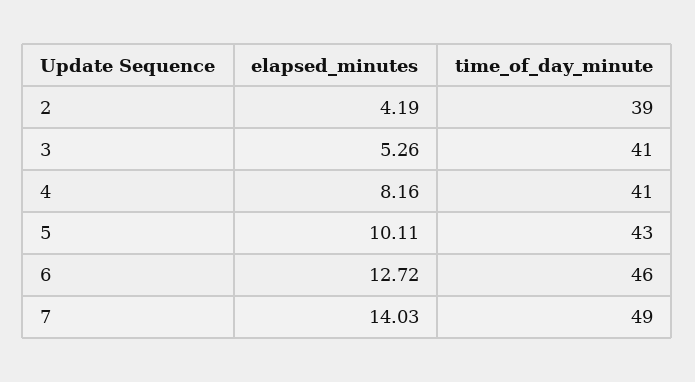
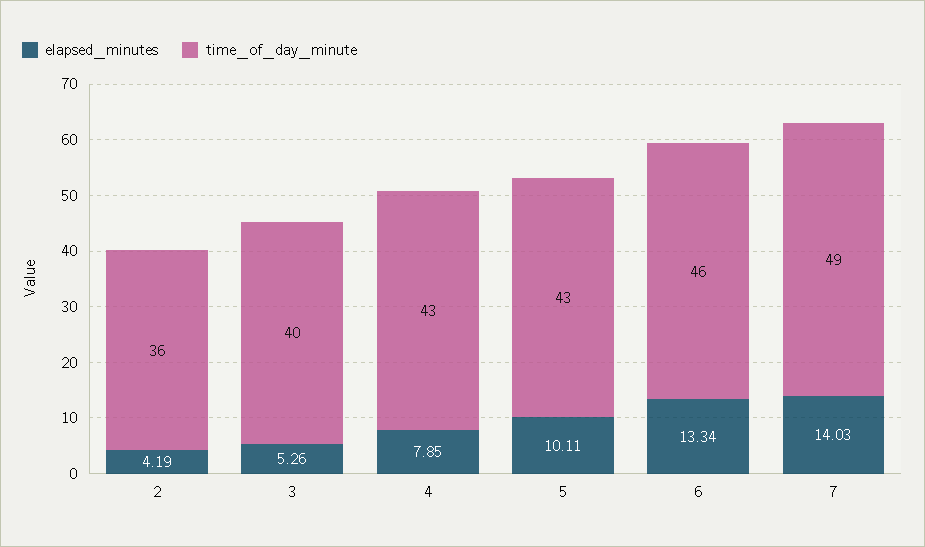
time_of_day_minute, 2: 39 -> 36
time_of_day_minute, 3: 41 -> 40
elapsed_minutes, 4: 8.16 -> 7.85
time_of_day_minute, 4: 41 -> 43
elapsed_minutes, 6: 12.72 -> 13.34

